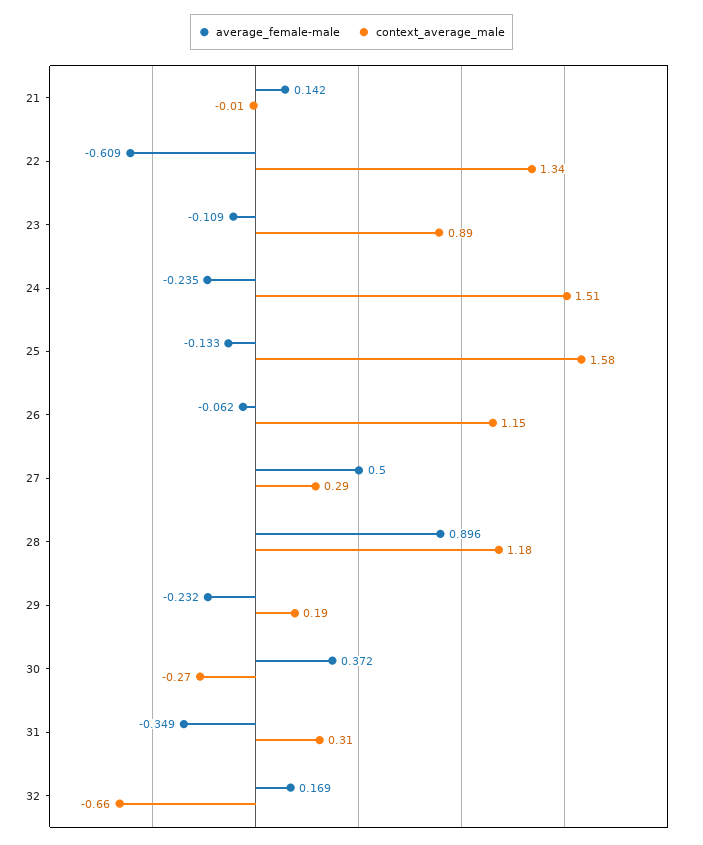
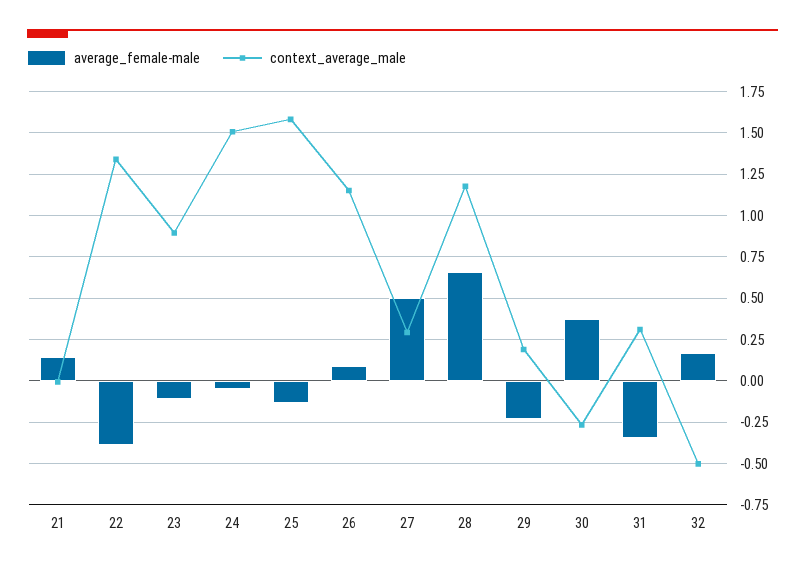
average_female-male, 22: -0.609 -> -0.4
average_female-male, 24: -0.235 -> -0.05
average_female-male, 26: -0.062 -> 0.1
average_female-male, 28: 0.896 -> 0.65
context_average_male, 32: -0.66 -> -0.5

